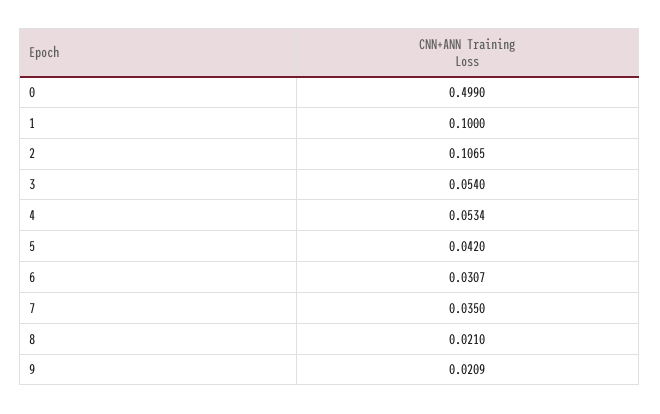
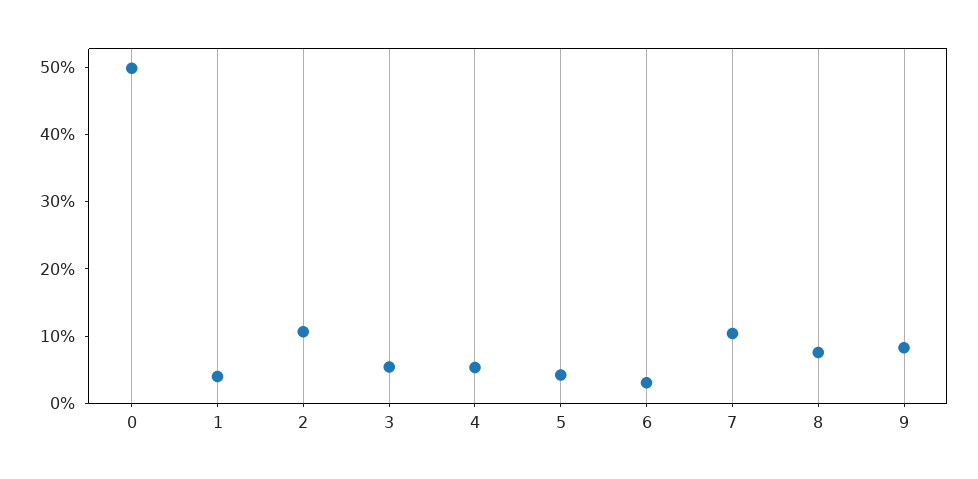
1: 0.1 -> 0.04
7: 0.035 -> 0.1
8: 0.021 -> 0.08
9: 0.0209 -> 0.08

